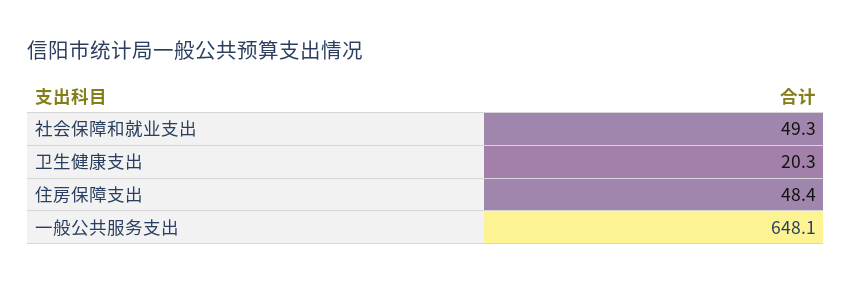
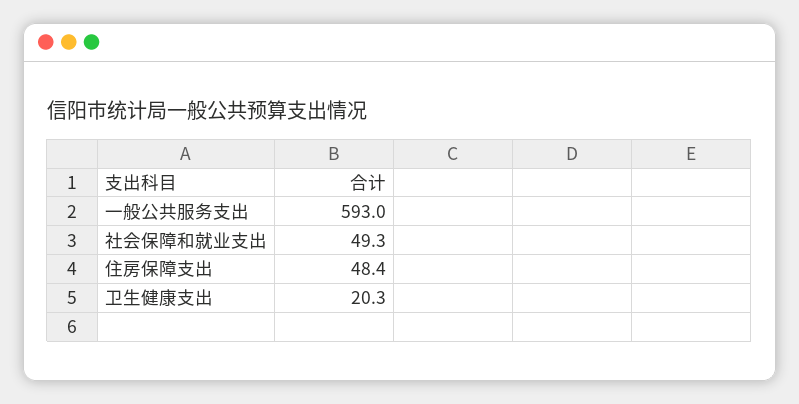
一般公共服务支出: 648.1 -> 593

